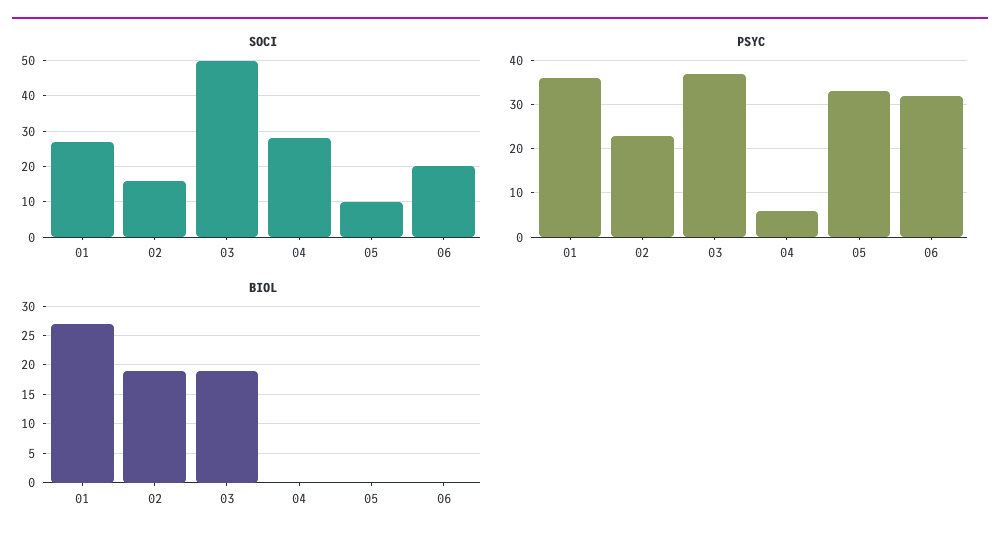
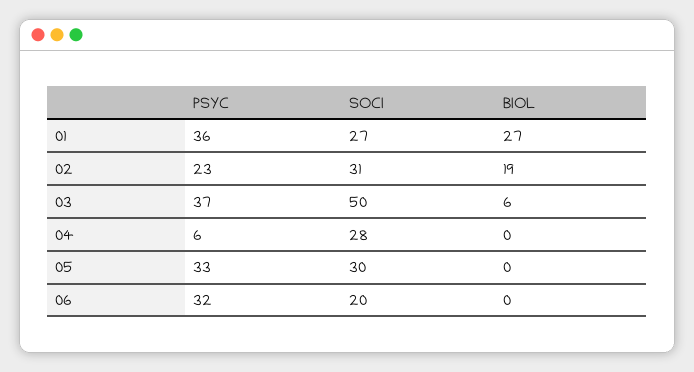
SOCI, 02: 15 -> 31
SOCI, 05: 10 -> 30
BIOL, 03: 20 -> 6

